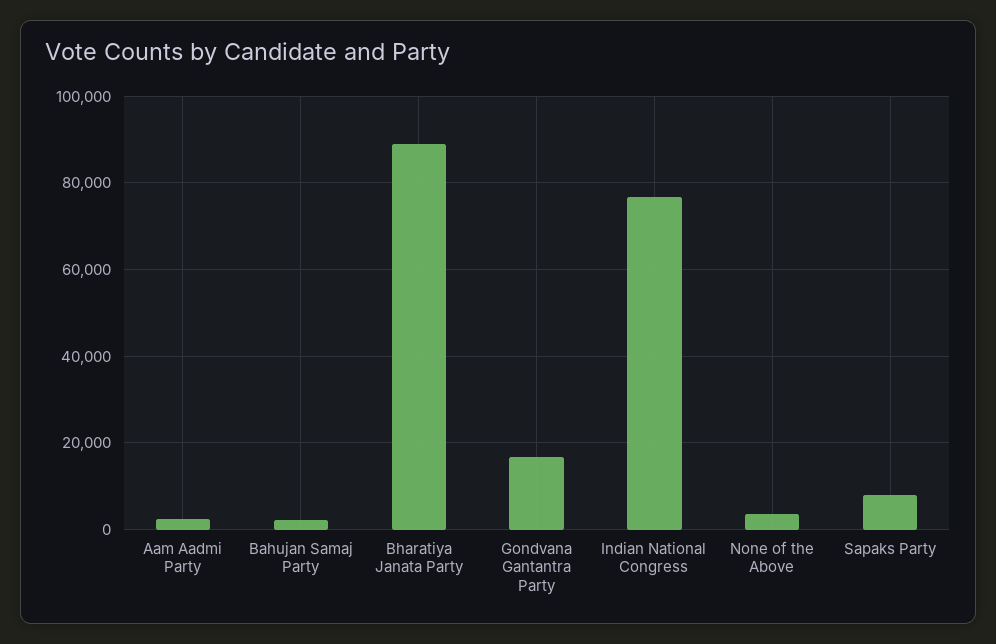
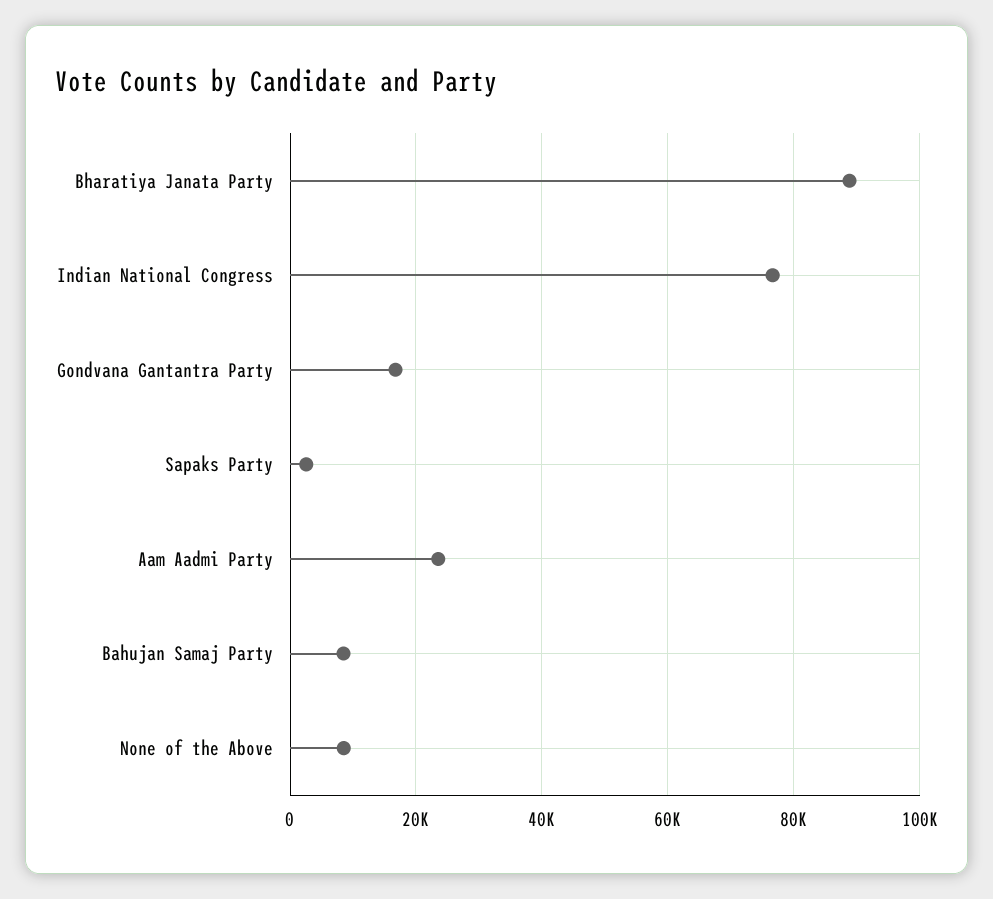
Aam Aadmi Party: 2000 -> 24000
Bahujan Samaj Party: 2000 -> 8000
None of the Above: 4000 -> 8000
Sapaks Party: 8000 -> 2000

